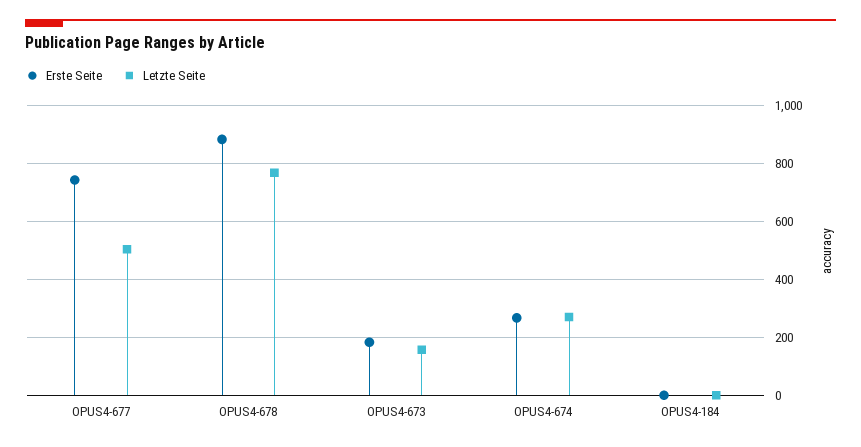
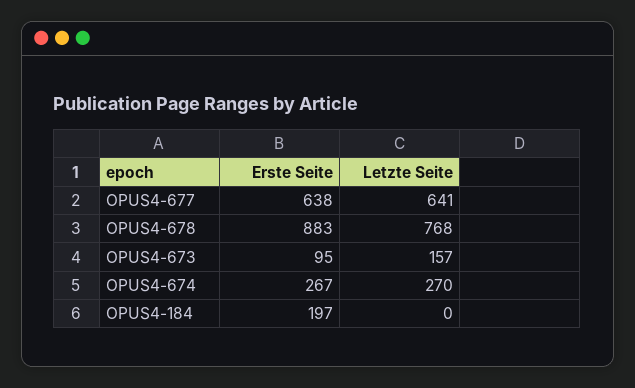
Erste Seite, OPUS4-677: 750 -> 638
Letzte Seite, OPUS4-677: 500 -> 641
Erste Seite, OPUS4-673: 175 -> 95
Erste Seite, OPUS4-184: 0 -> 197

